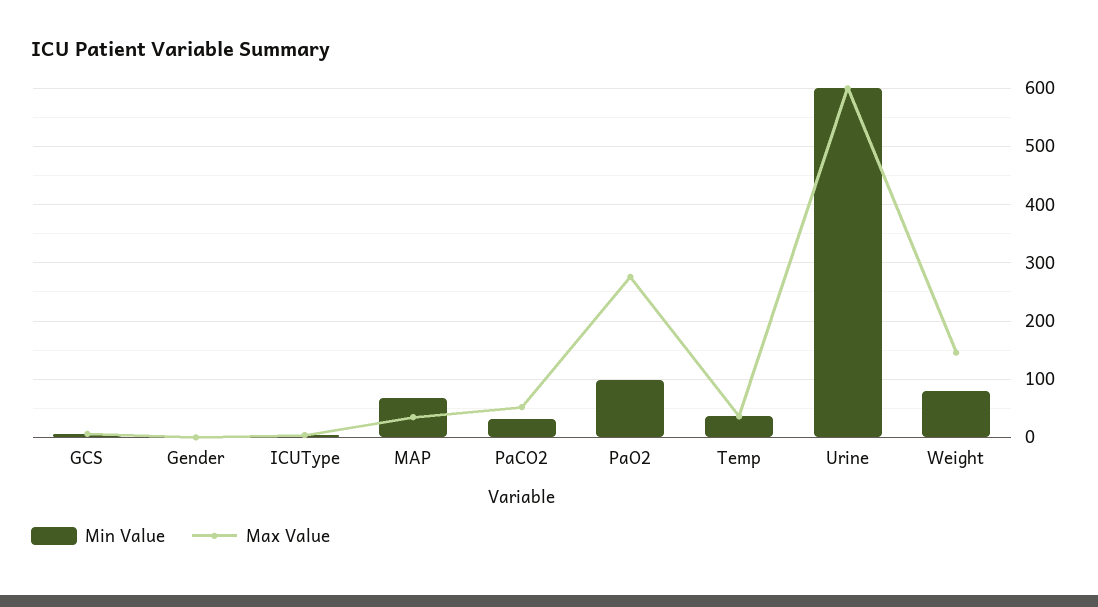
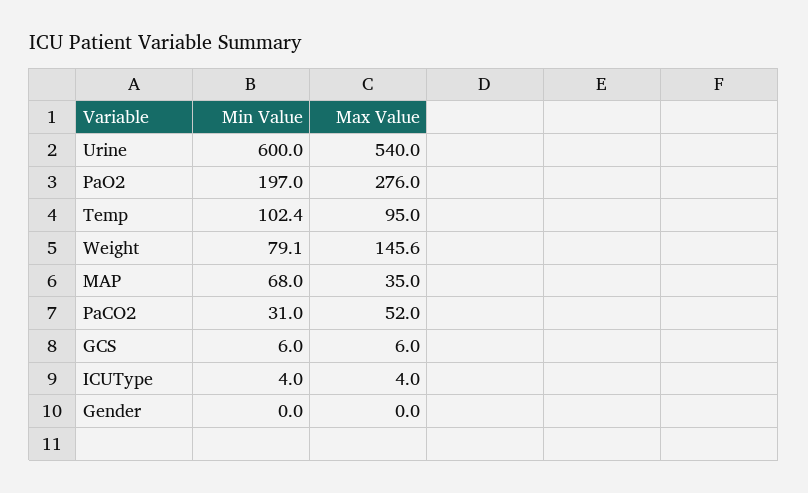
Min Value, PaO2: 100 -> 197
Min Value, Temp: 40 -> 102.4
Max Value, Temp: 40 -> 95
Max Value, Urine: 600 -> 540

